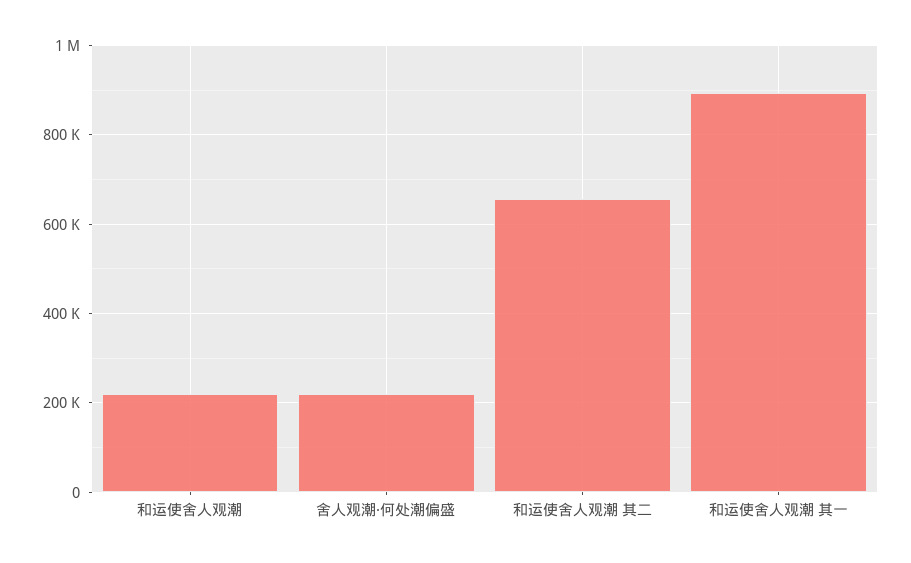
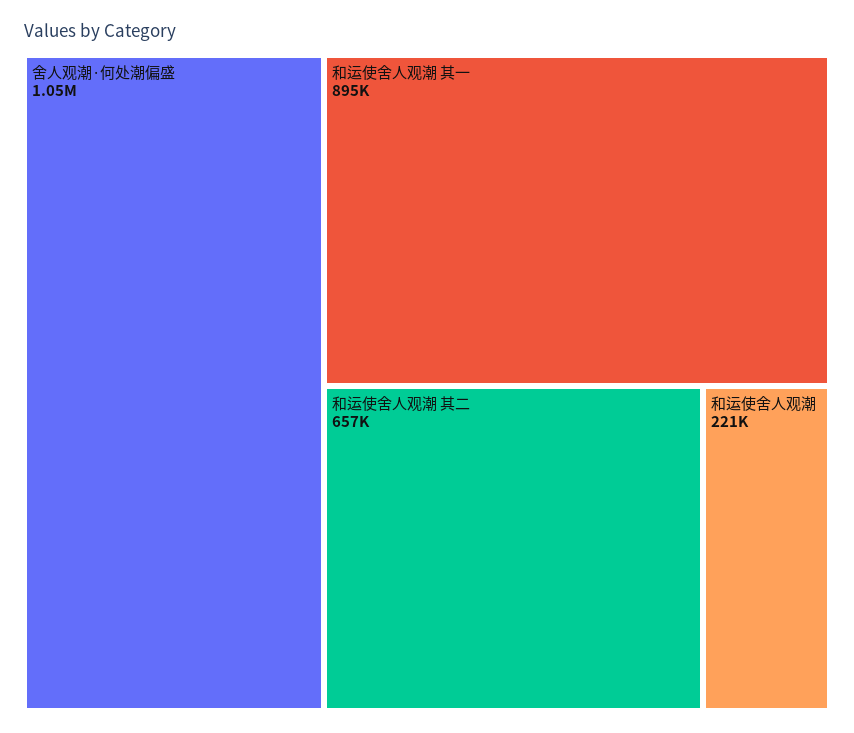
舍人观潮·何处潮偏盛: 220000 -> 1050000

